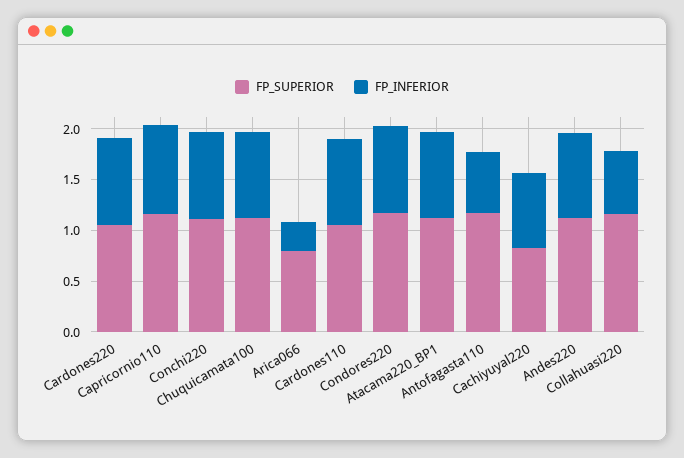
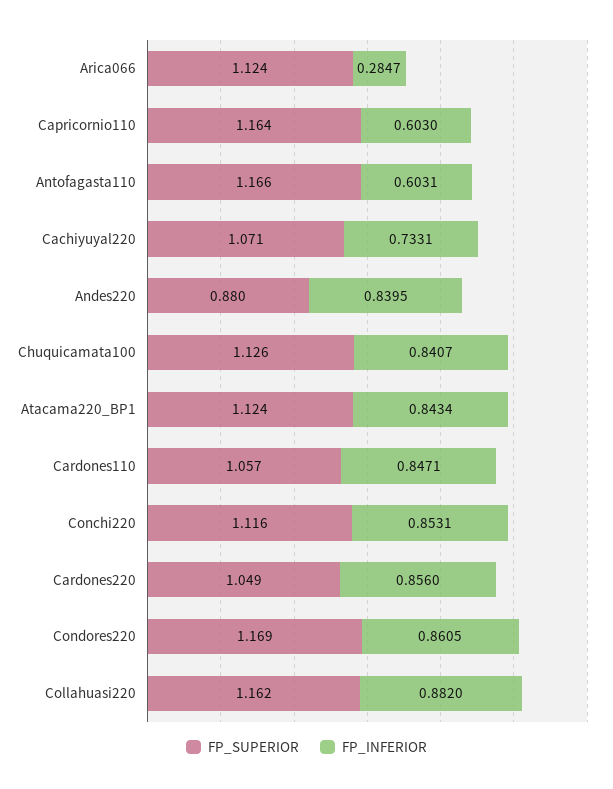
FP_INFERIOR, Capricornio110: 0.9 -> 0.603
FP_SUPERIOR, Arica066: 0.8 -> 1.124
FP_SUPERIOR, Cachiyuyal220: 0.8 -> 1.071
FP_SUPERIOR, Andes220: 1.1 -> 0.88
FP_INFERIOR, Collahuasi220: 0.6 -> 0.882

